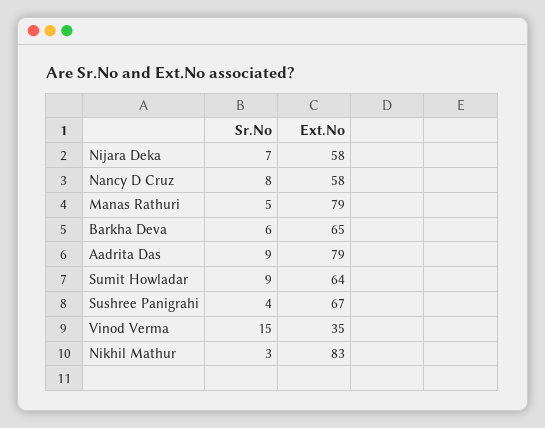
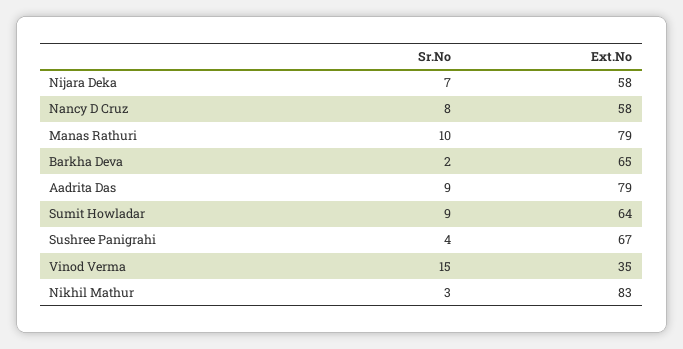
Sr.No, Manas Rathuri: 5 -> 10
Sr.No, Barkha Deva: 6 -> 2

